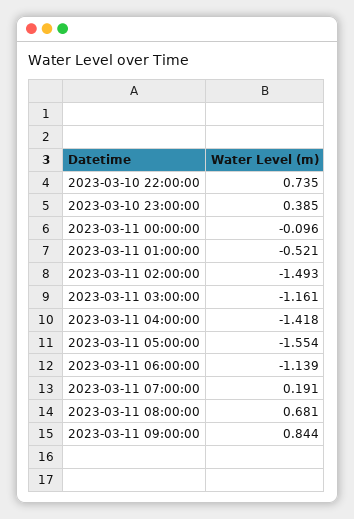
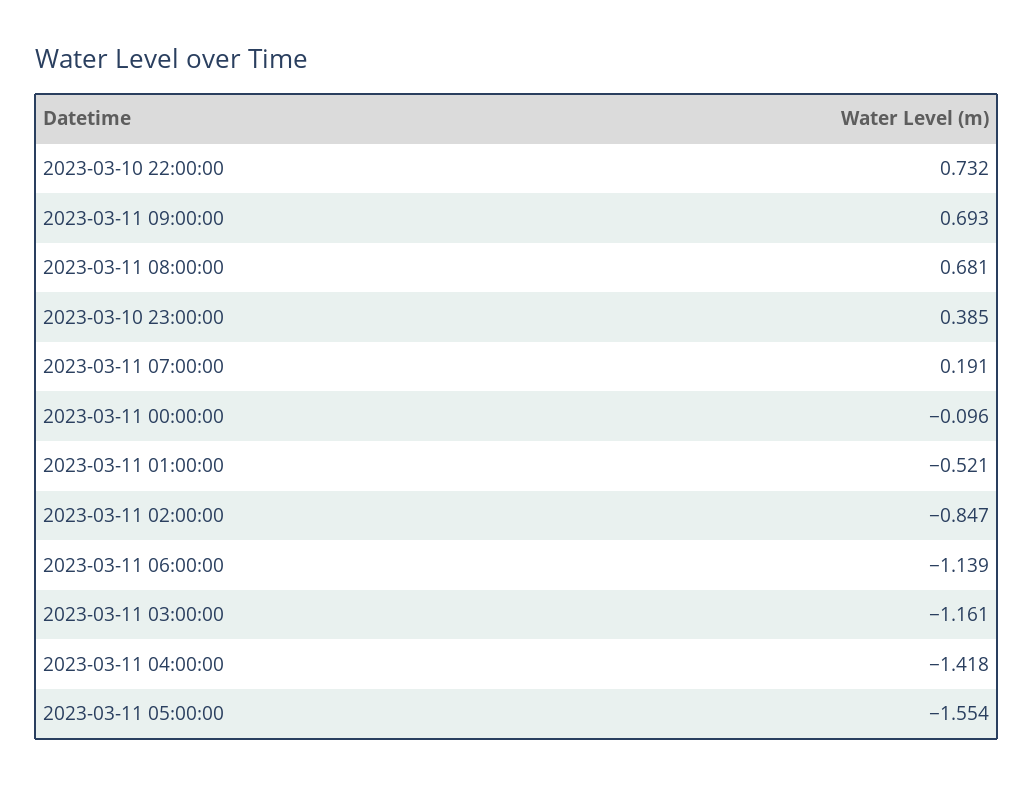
2023-03-10 22:00:00: 0.735 -> 0.732
2023-03-11 02:00:00: -1.493 -> -0.847
2023-03-11 09:00:00: 0.844 -> 0.693

